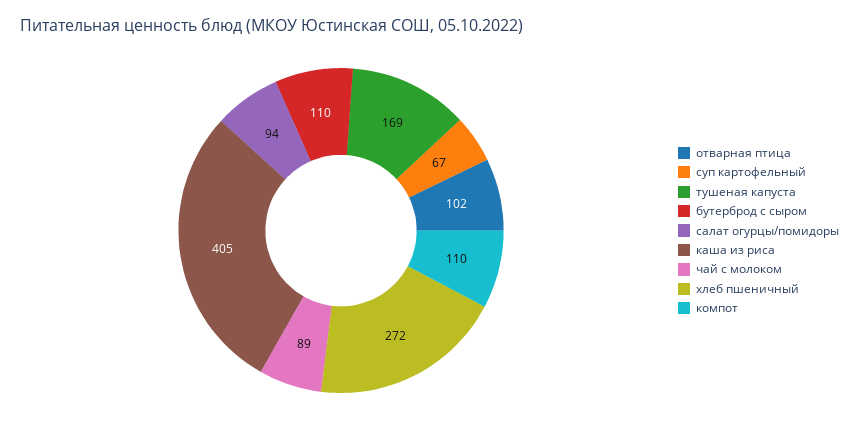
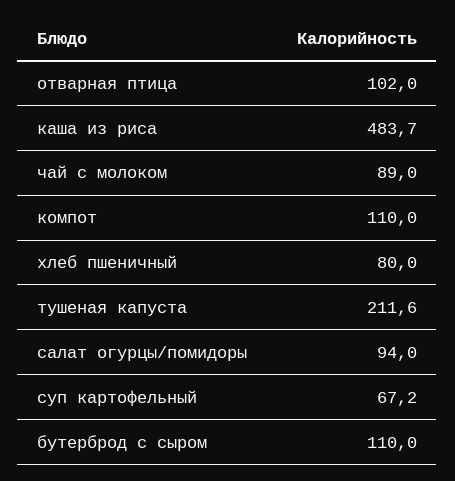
тушеная капуста: 169 -> 211.6
каша из риса: 405 -> 483.7
хлеб пшеничный: 272 -> 80

